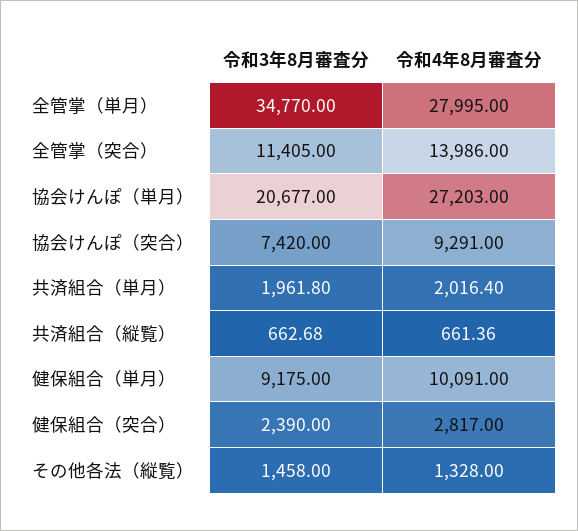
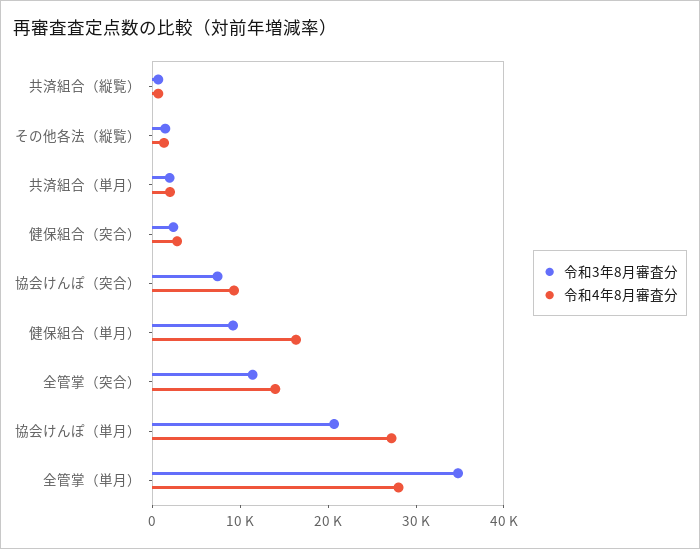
令和4年8月審査分, 健保組合（単月）: 10091 -> 16000

